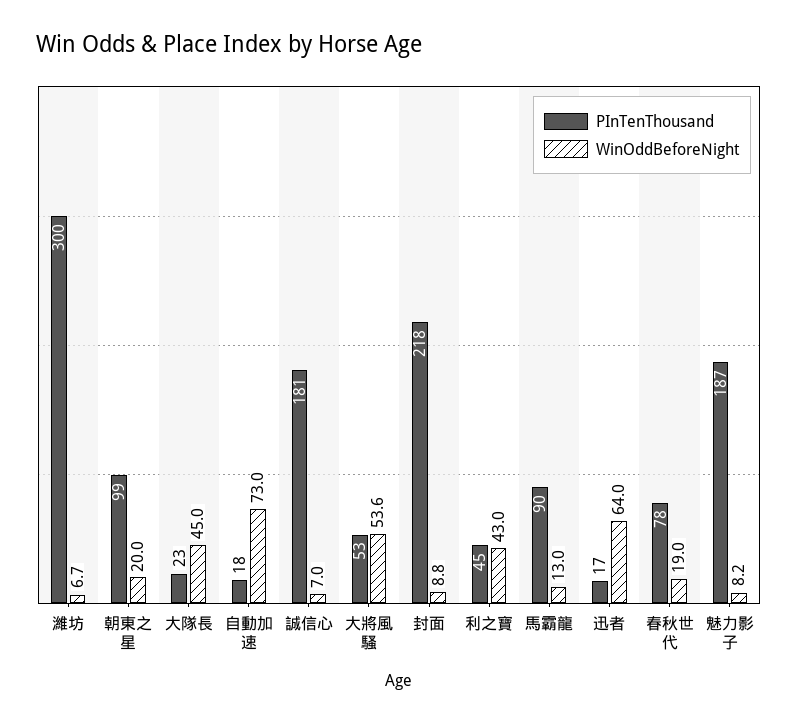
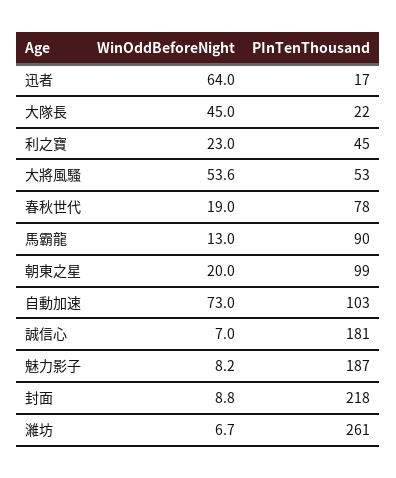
PInTenThousand, 濰坊: 300 -> 261
PInTenThousand, 大隊長: 23 -> 22
PInTenThousand, 自動加速: 18 -> 103
WinOddBeforeNight, 利之寶: 43 -> 23

